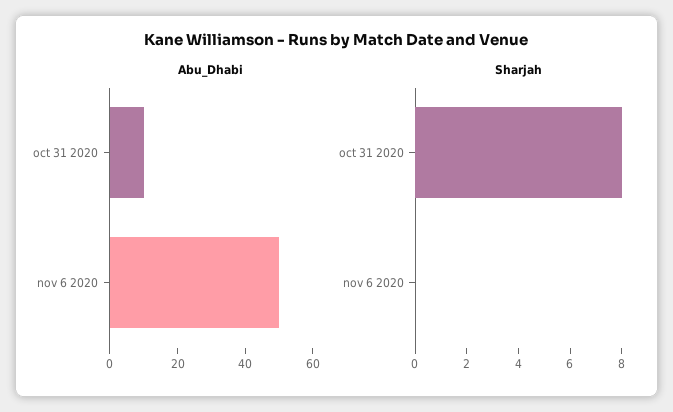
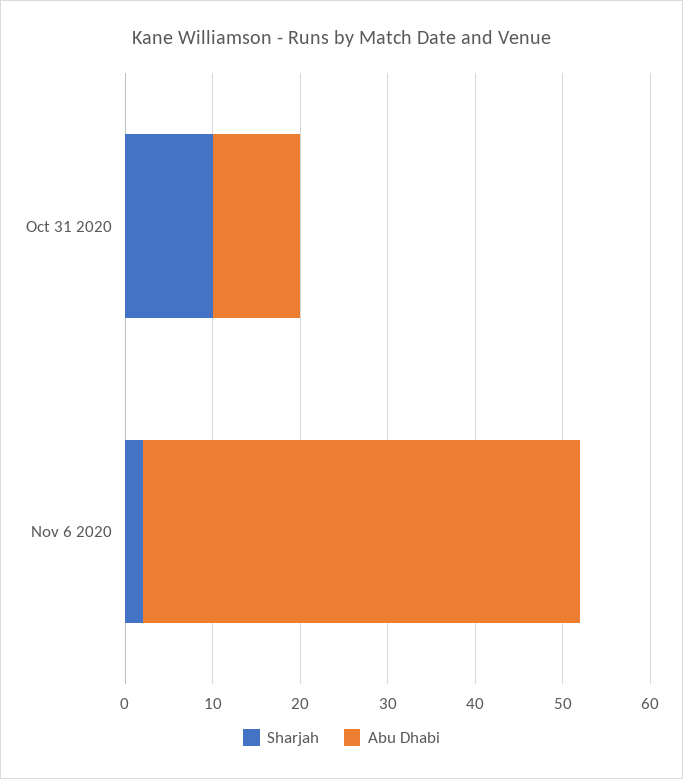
Sharjah, oct 31 2020: 8 -> 10
Sharjah, nov 6 2020: 0 -> 2

